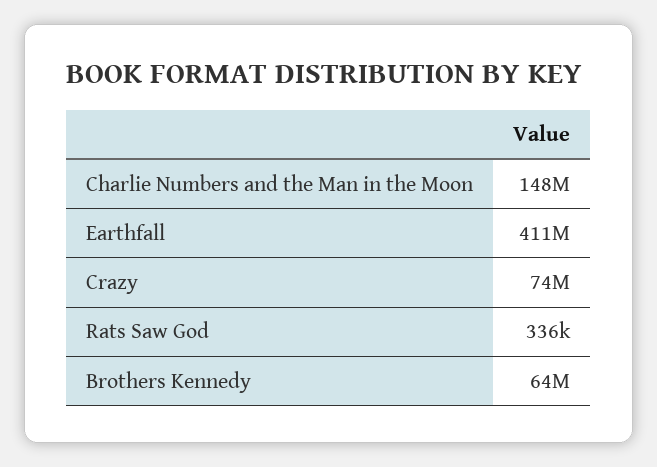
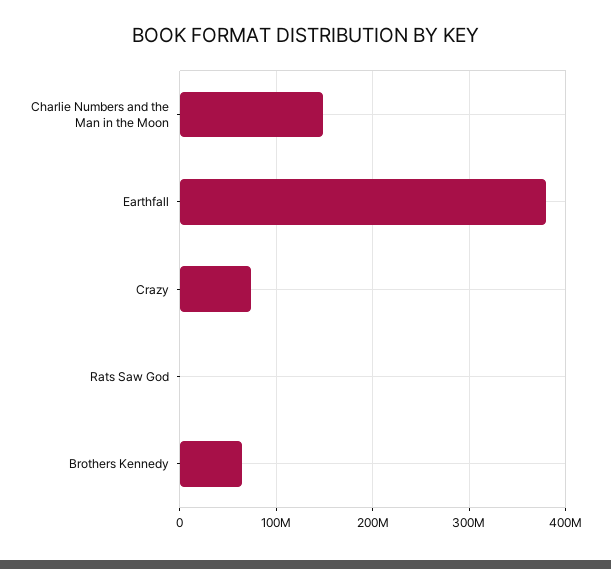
Earthfall: 411000000 -> 380000000

